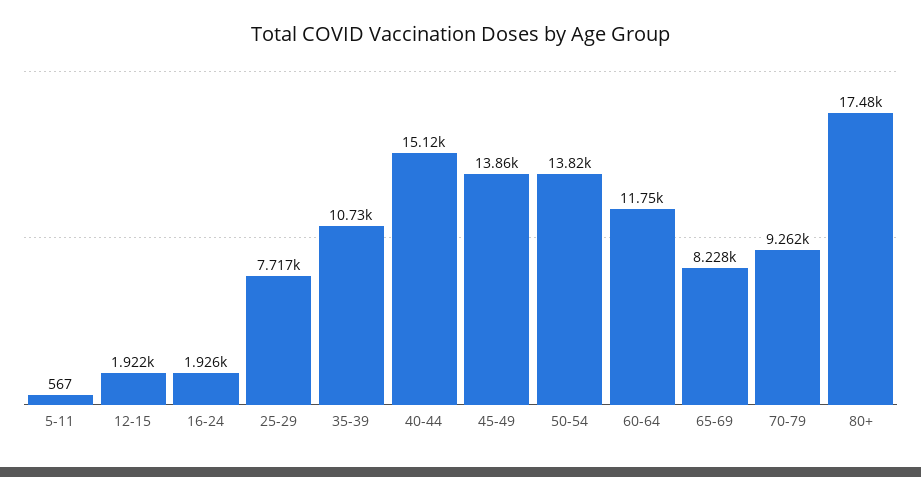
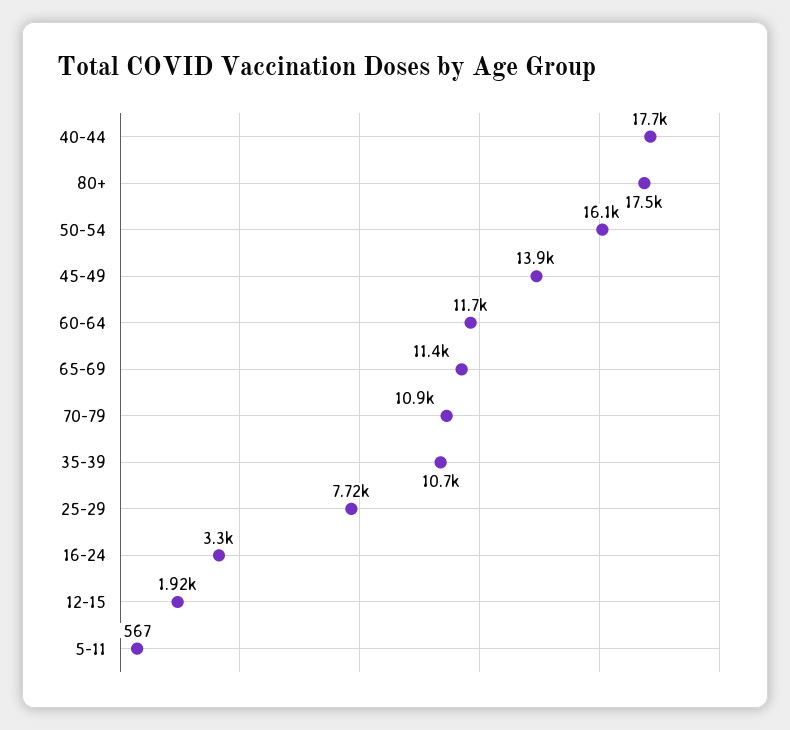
16-24: 1926 -> 3300
40-44: 15120 -> 17700
50-54: 13820 -> 16100
65-69: 8228 -> 11400
70-79: 9262 -> 10900

